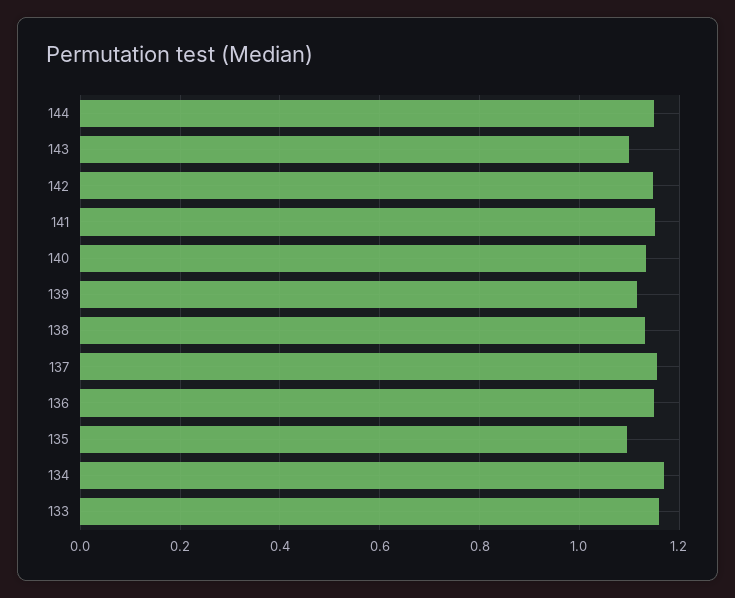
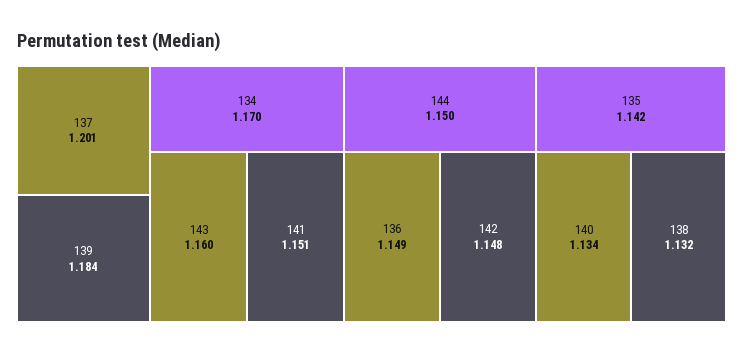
143: 1.1 -> 1.16
139: 1.12 -> 1.184
137: 1.16 -> 1.201
135: 1.1 -> 1.142
133: 1.16 -> none

